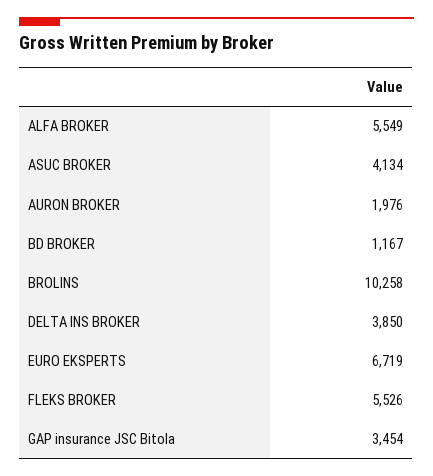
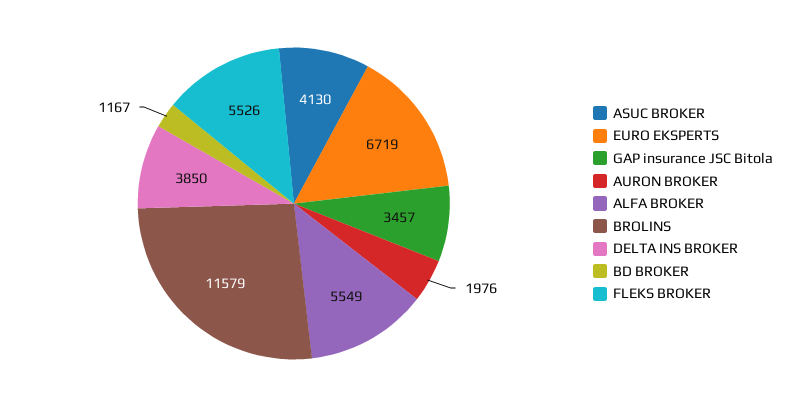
ASUC BROKER: 4134 -> 4130
BROLINS: 10258 -> 11579
GAP insurance JSC Bitola: 3454 -> 3457

